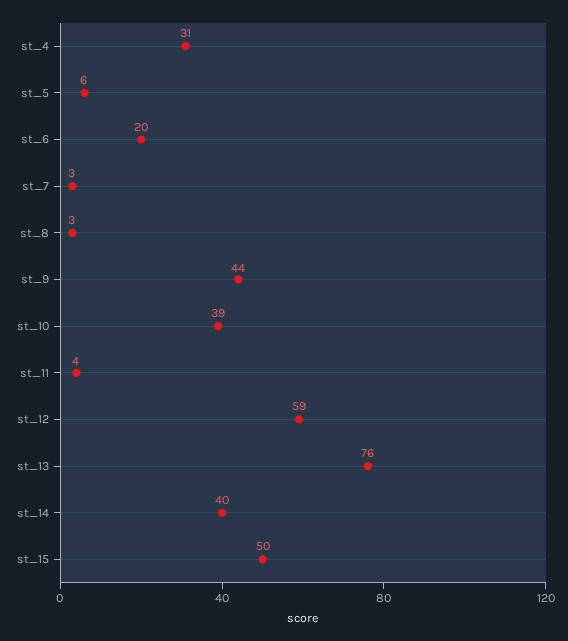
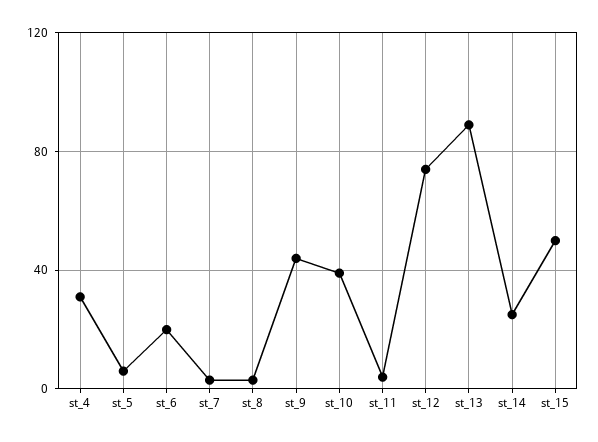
st_12: 59 -> 75
st_13: 76 -> 90
st_14: 40 -> 25

